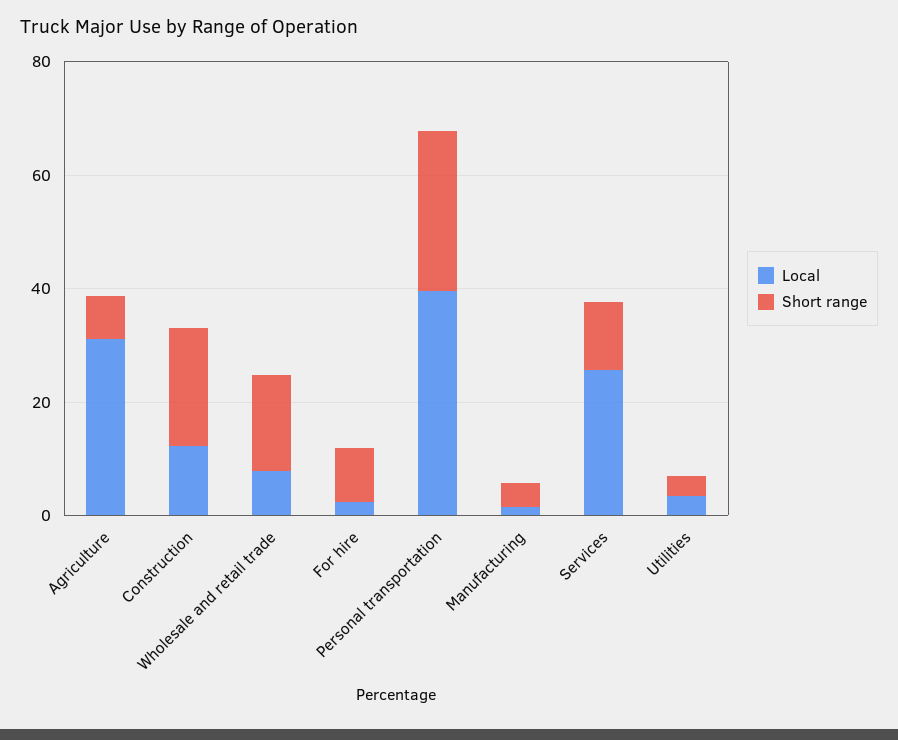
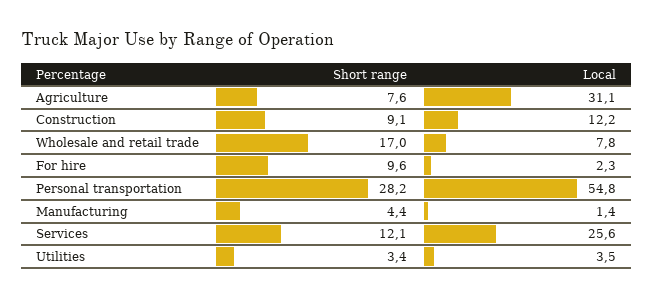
Short range, Construction: 20 -> 9.1
Local, Personal transportation: 40 -> 54.8

